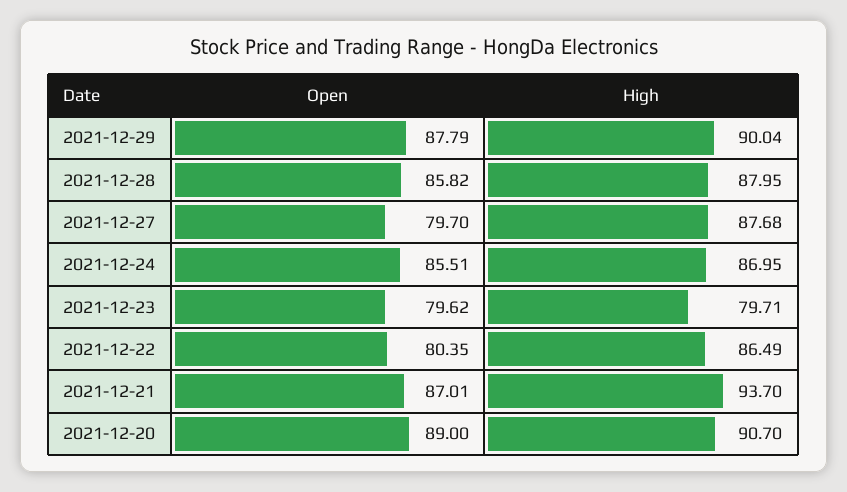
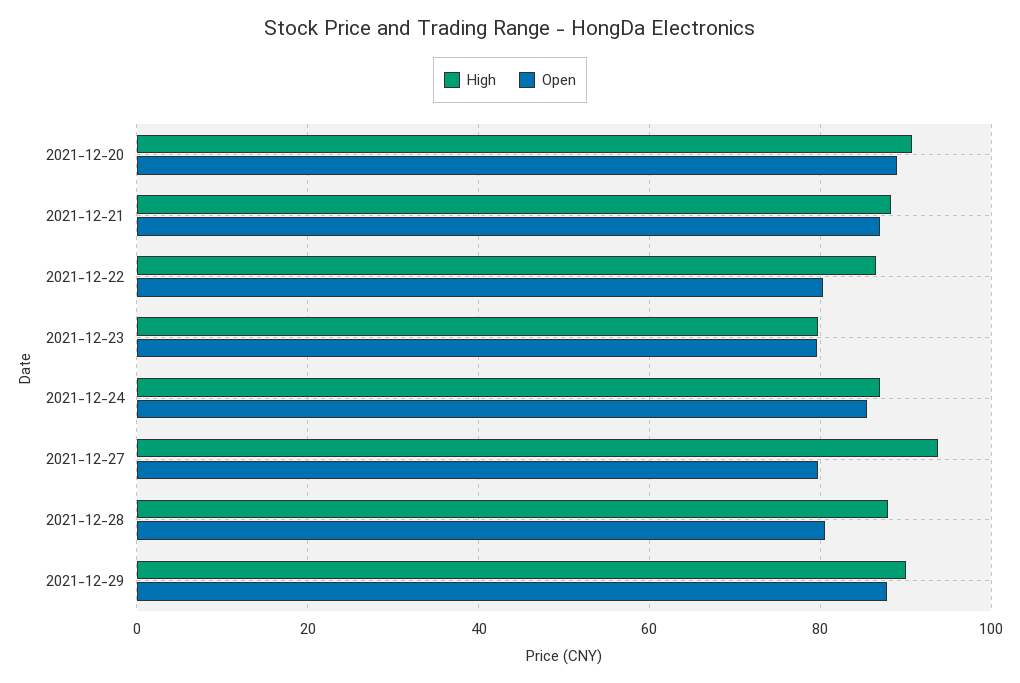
Open, 2021-12-28: 85.82 -> 80
High, 2021-12-27: 87.68 -> 94
High, 2021-12-21: 93.7 -> 88

